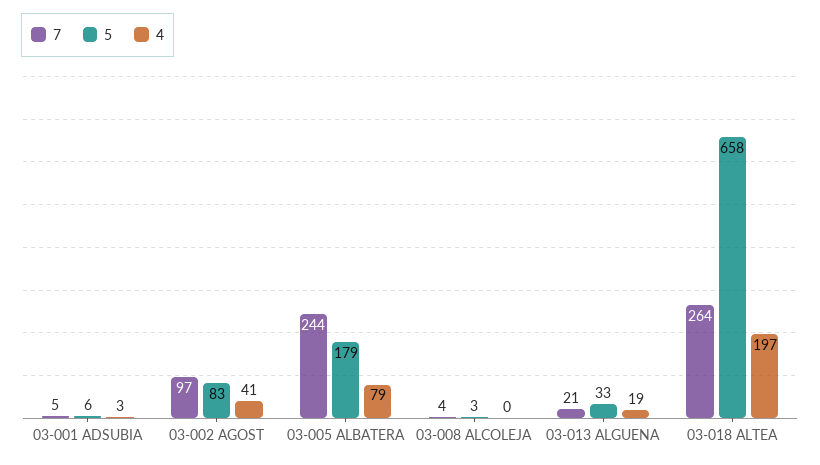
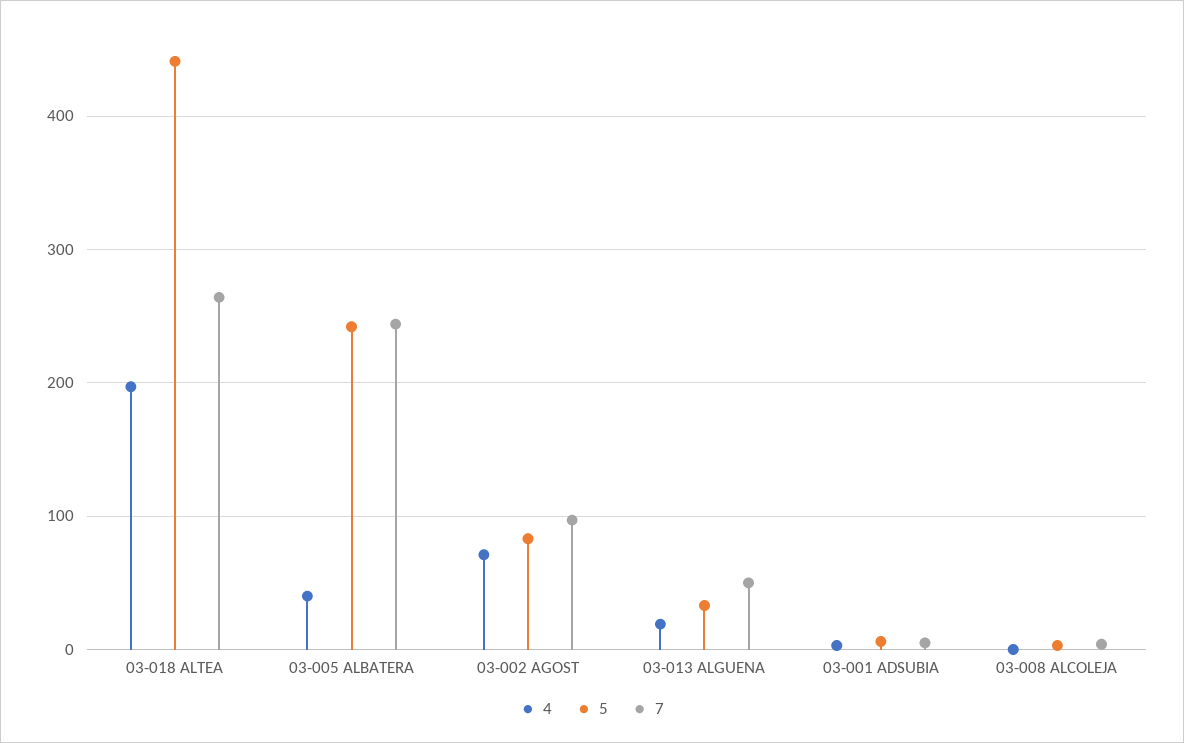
4, 03-002 AGOST: 41 -> 70
5, 03-005 ALBATERA: 179 -> 240
4, 03-005 ALBATERA: 79 -> 40
7, 03-013 ALGUENA: 21 -> 50
5, 03-018 ALTEA: 658 -> 440

